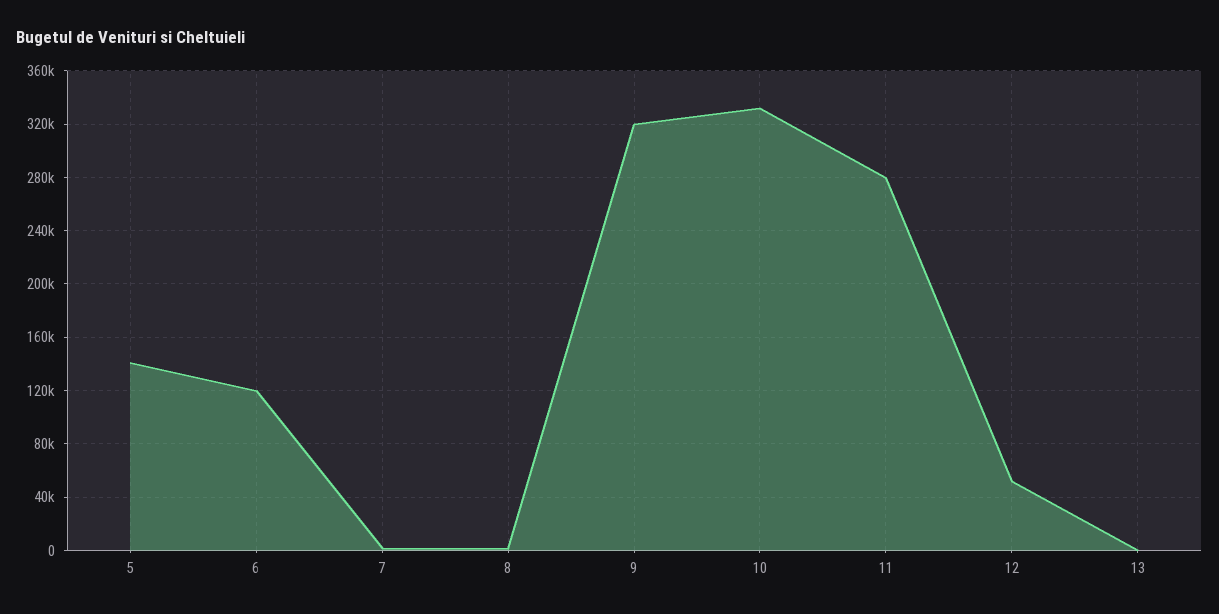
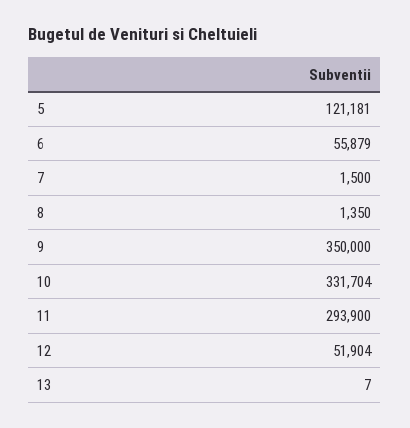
5: 140000 -> 121181
6: 120000 -> 55879
9: 320000 -> 350000
11: 280000 -> 293900

